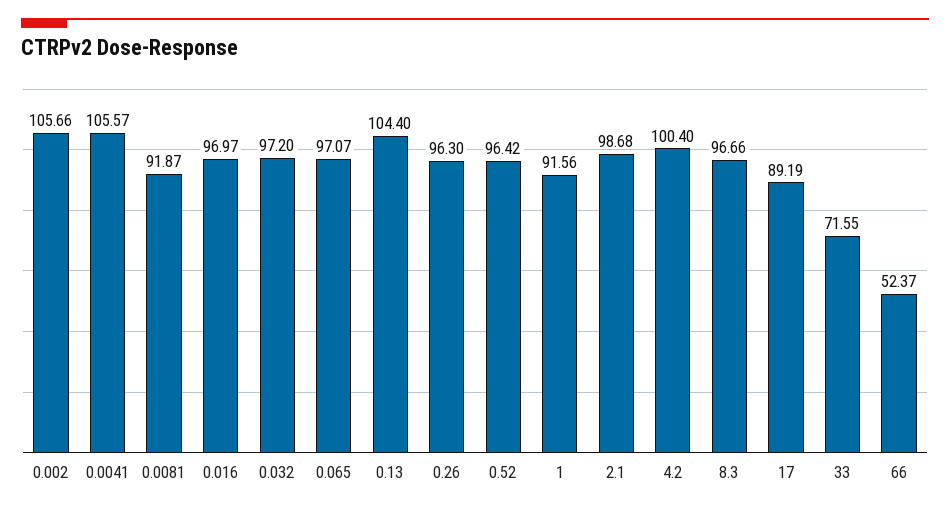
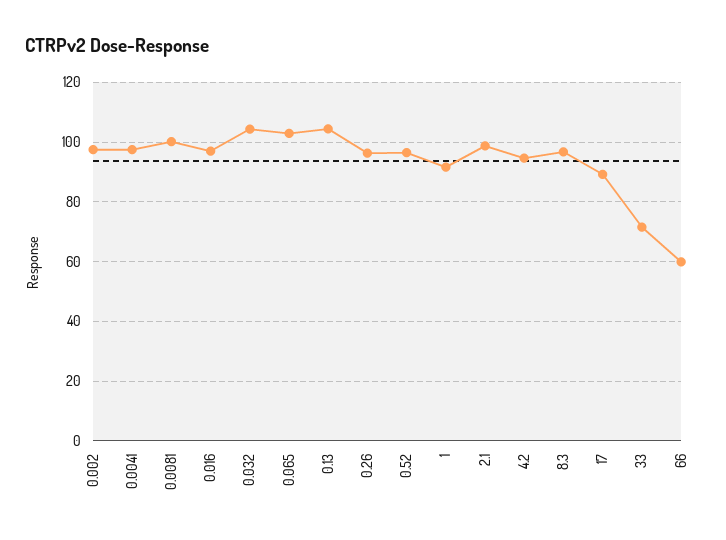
0.002: 105.66 -> 97.5
0.0041: 105.57 -> 97.5
0.0081: 91.87 -> 100
0.032: 97.2 -> 105
0.065: 97.07 -> 102.5
4.2: 100.4 -> 95
66: 52.37 -> 60

